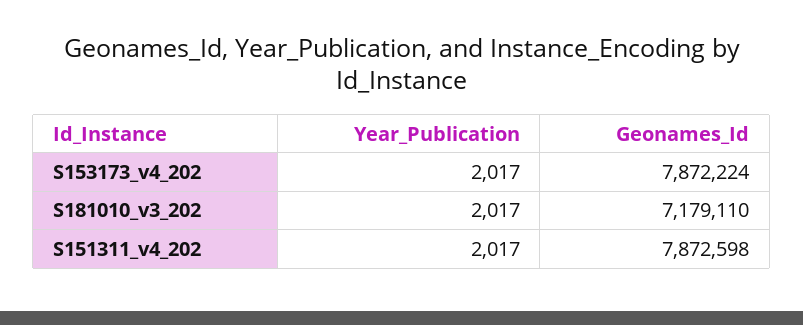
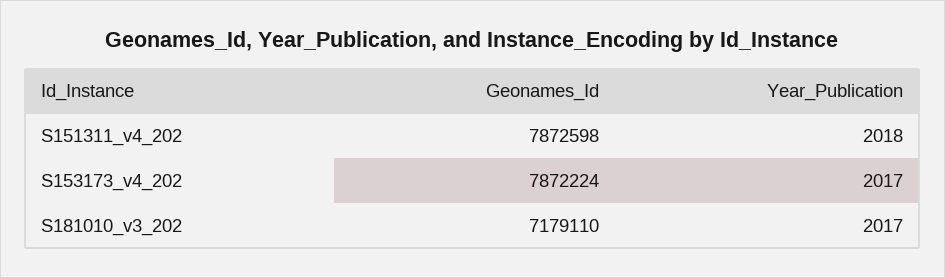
Year_Publication, S151311_v4_202: 2017 -> 2018

